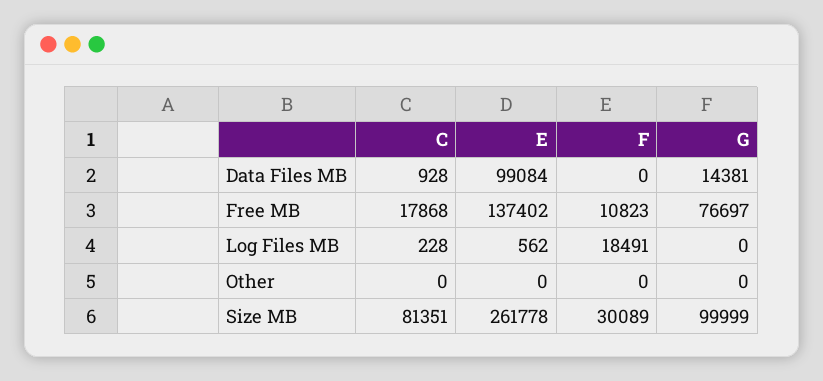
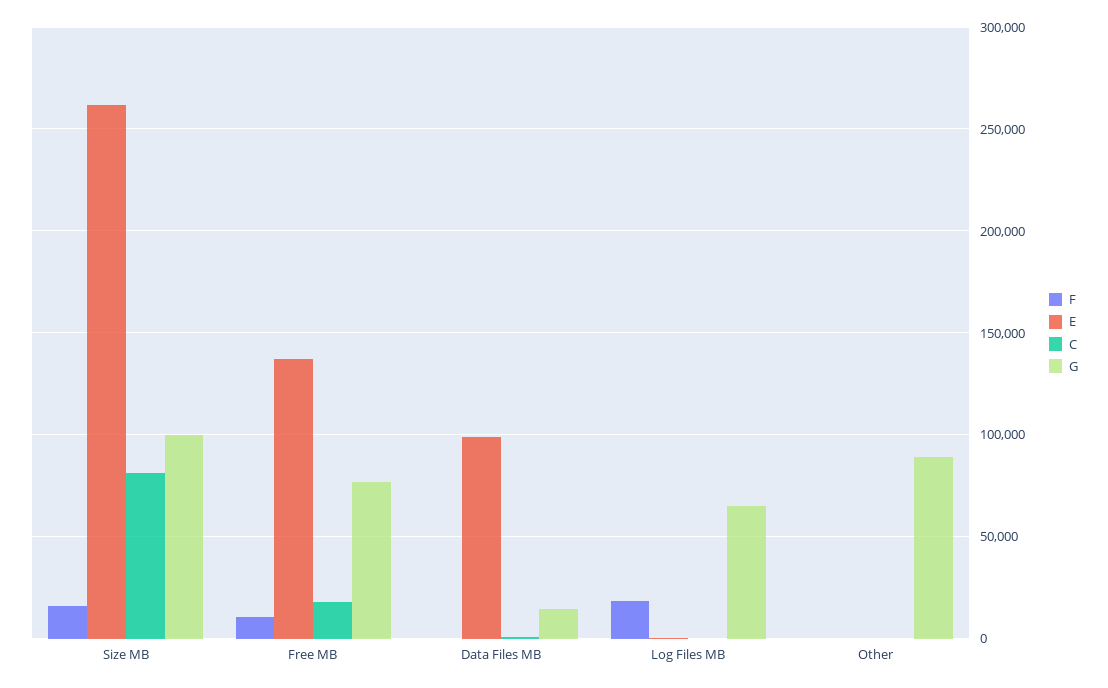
G, Log Files MB: 0 -> 65000
G, Other: 0 -> 90000
F, Size MB: 30089 -> 15000

